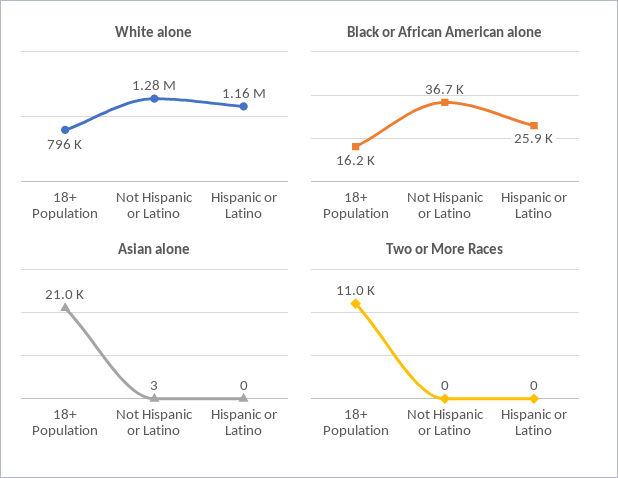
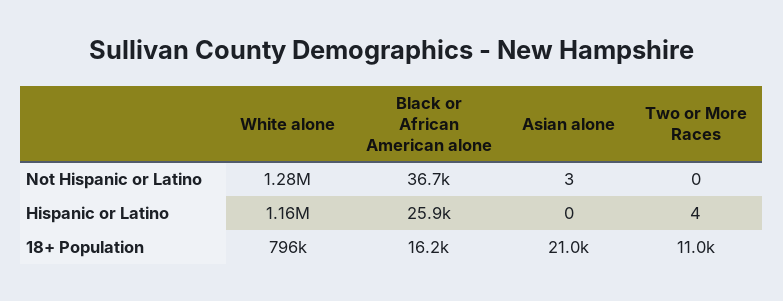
Two or More Races, Hispanic or Latino: 0 -> 4

